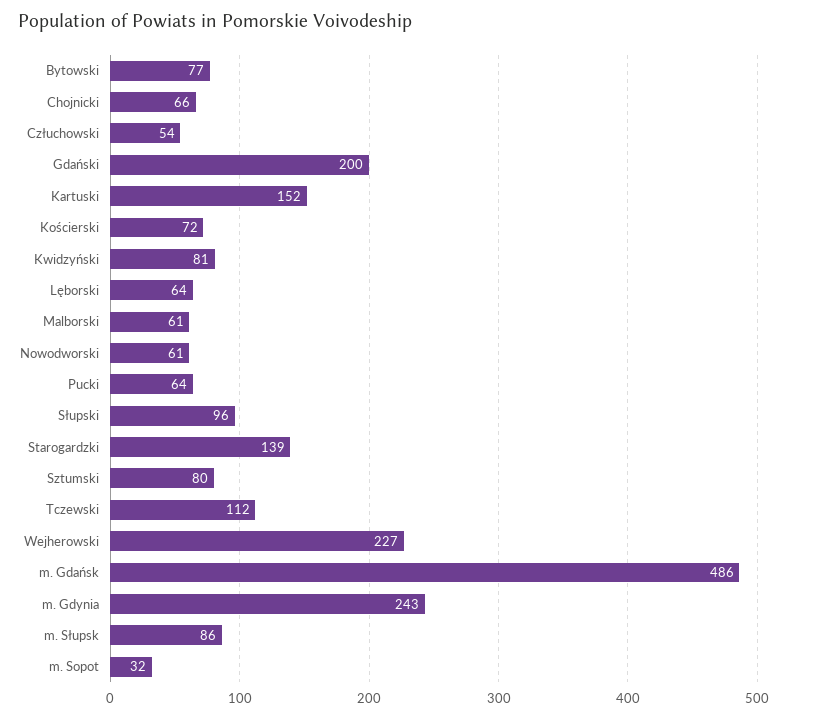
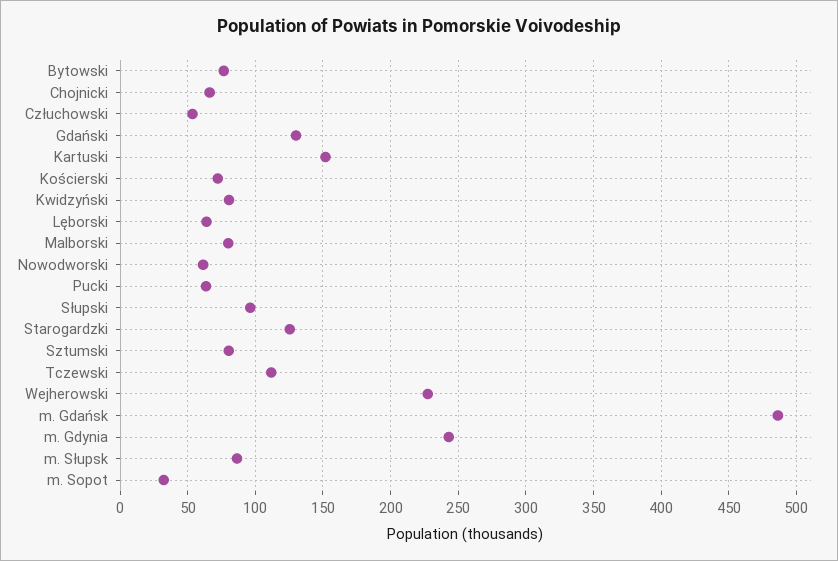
Gdański: 200 -> 130
Malborski: 61 -> 80
Starogardzki: 139 -> 125

